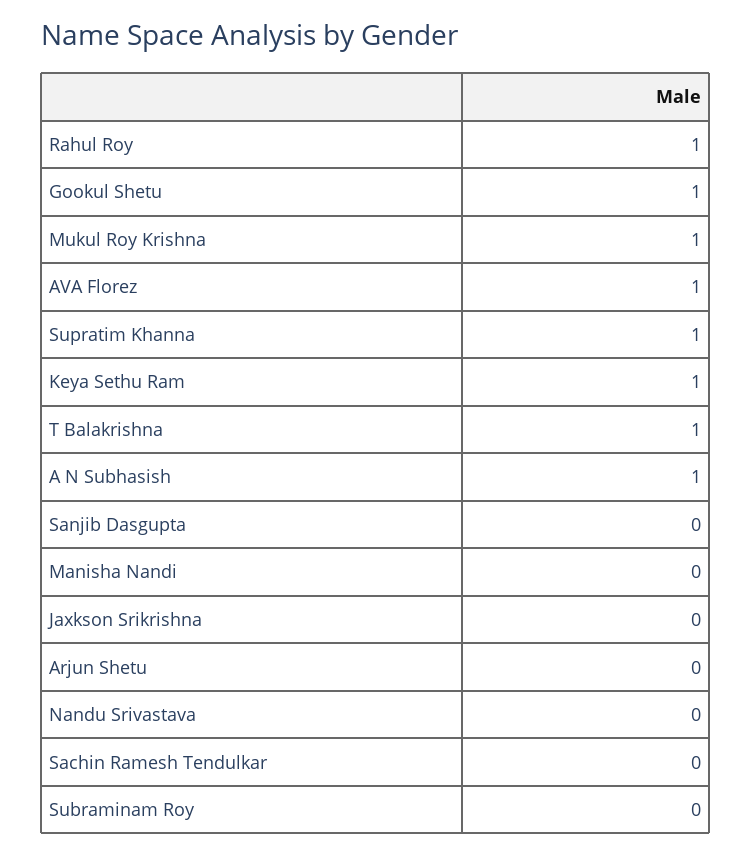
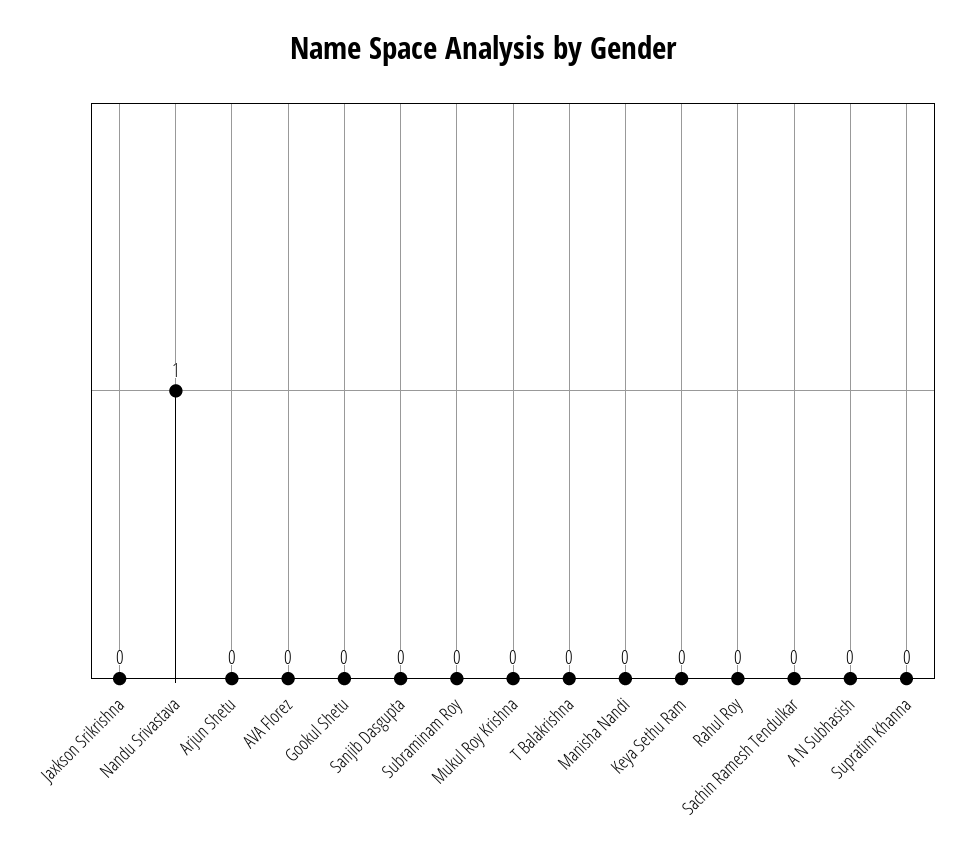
Rahul Roy: 1 -> 0
Gookul Shetu: 1 -> 0
Mukul Roy Krishna: 1 -> 0
AVA Florez: 1 -> 0
Supratim Khanna: 1 -> 0
Keya Sethu Ram: 1 -> 0
T Balakrishna: 1 -> 0
A N Subhasish: 1 -> 0
Nandu Srivastava: 0 -> 1

